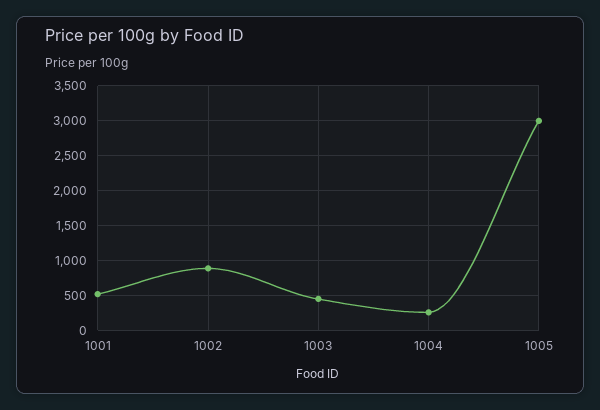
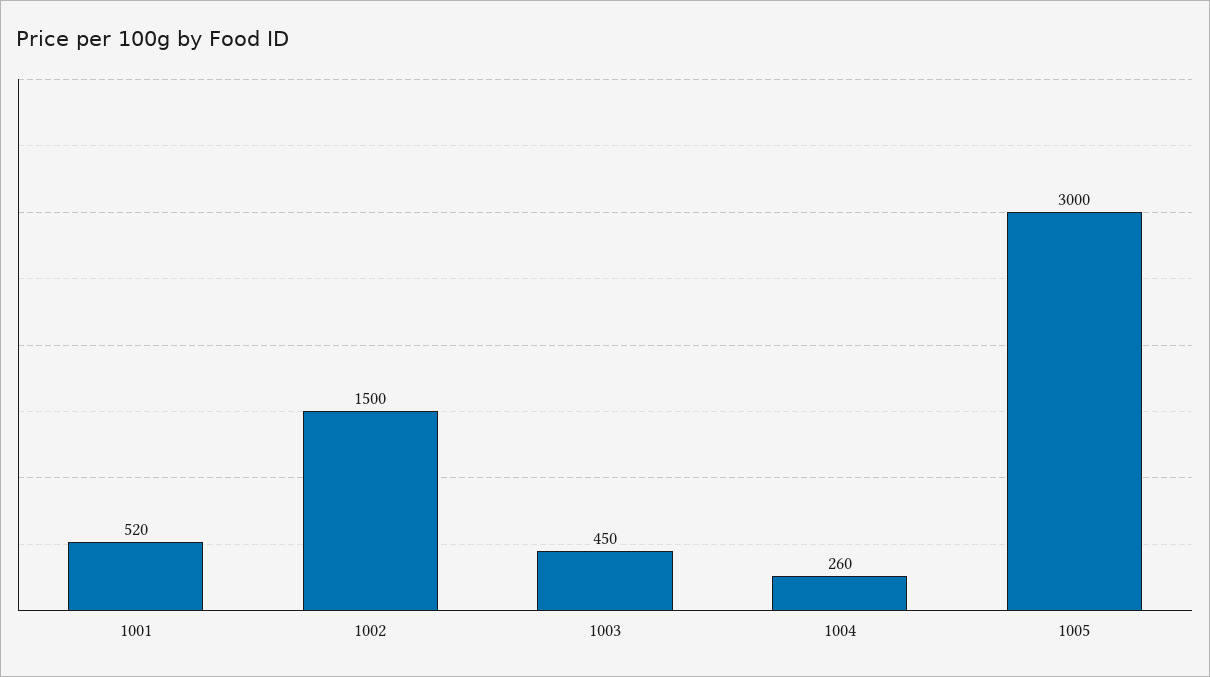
1002: 900 -> 1500

